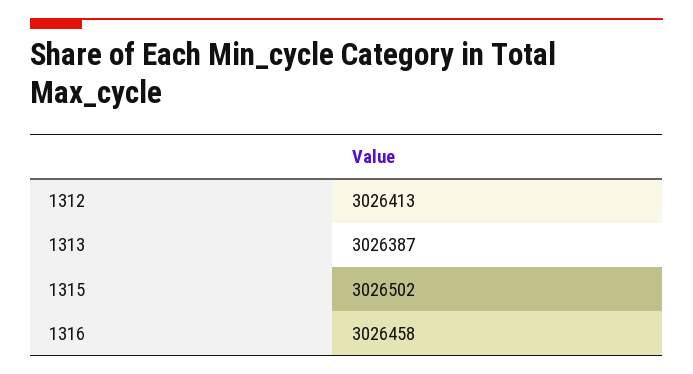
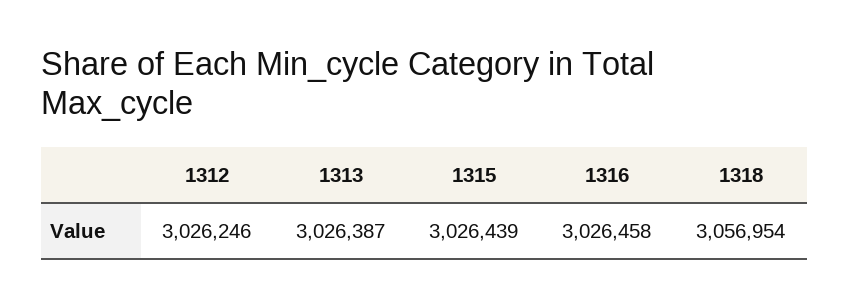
1312: 3026413 -> 3026246
1315: 3026502 -> 3026439
1318: none -> 3056954

